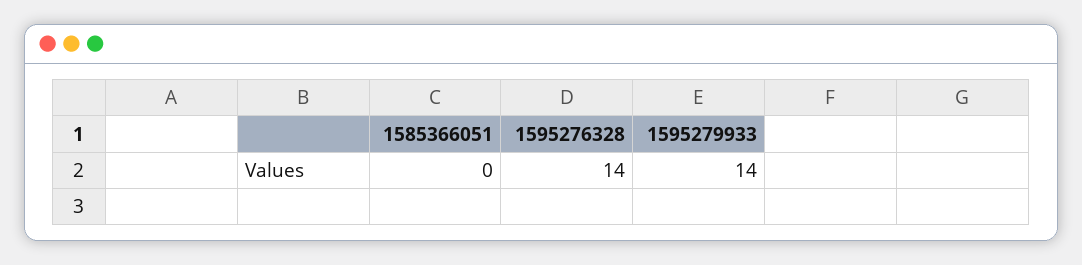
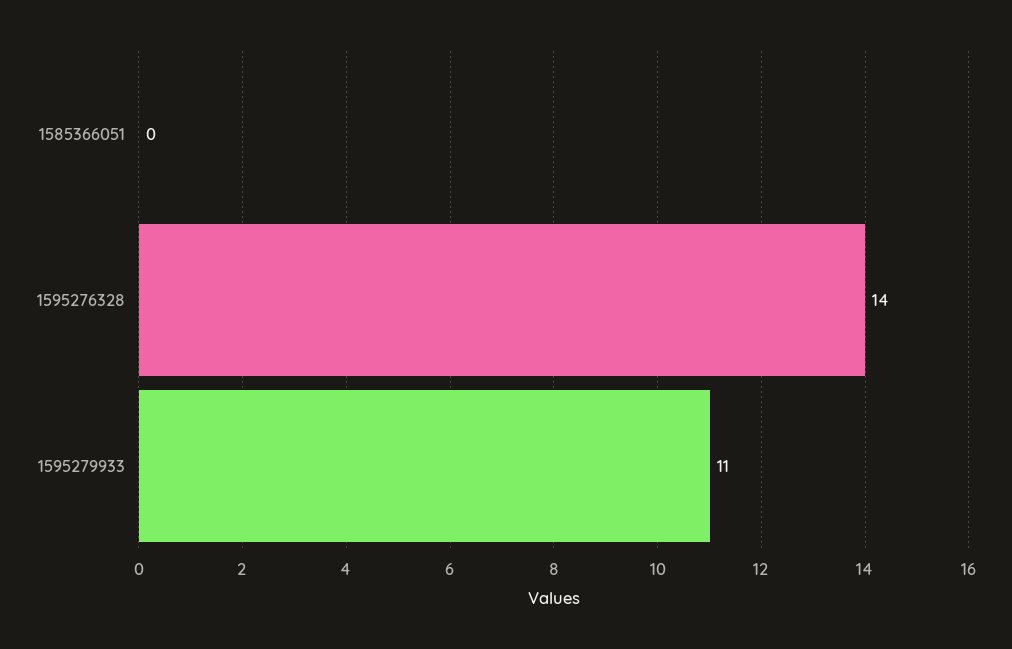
1595279933: 14 -> 11

